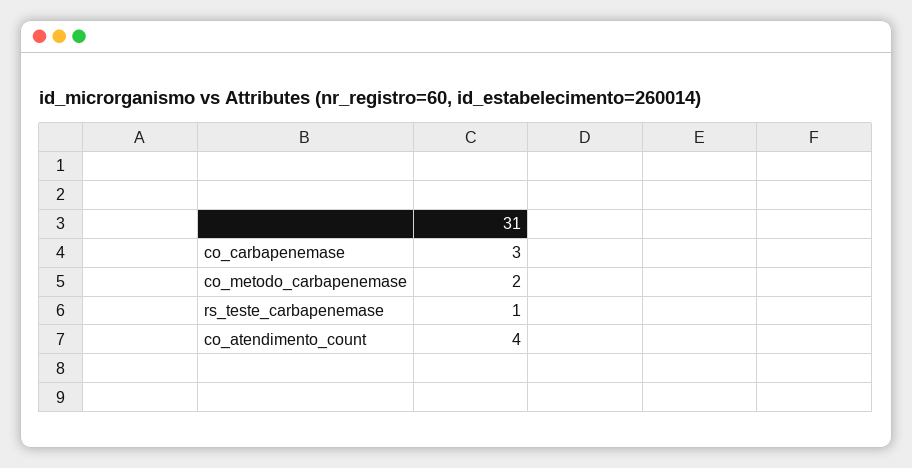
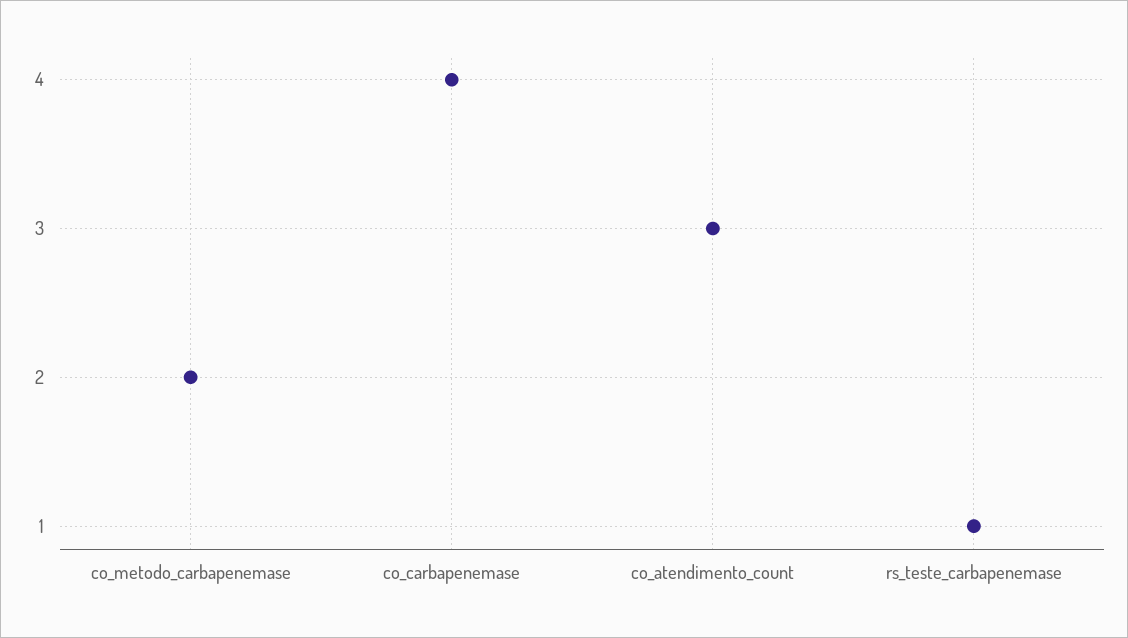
co_carbapenemase: 3 -> 4
co_atendimento_count: 4 -> 3

